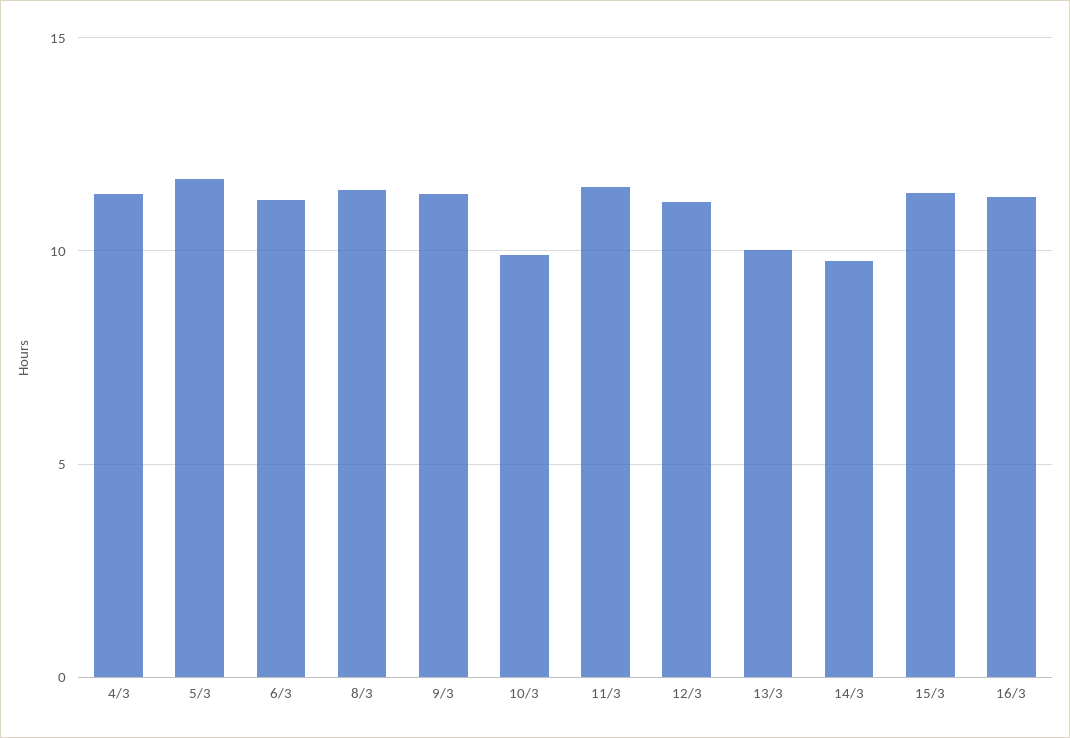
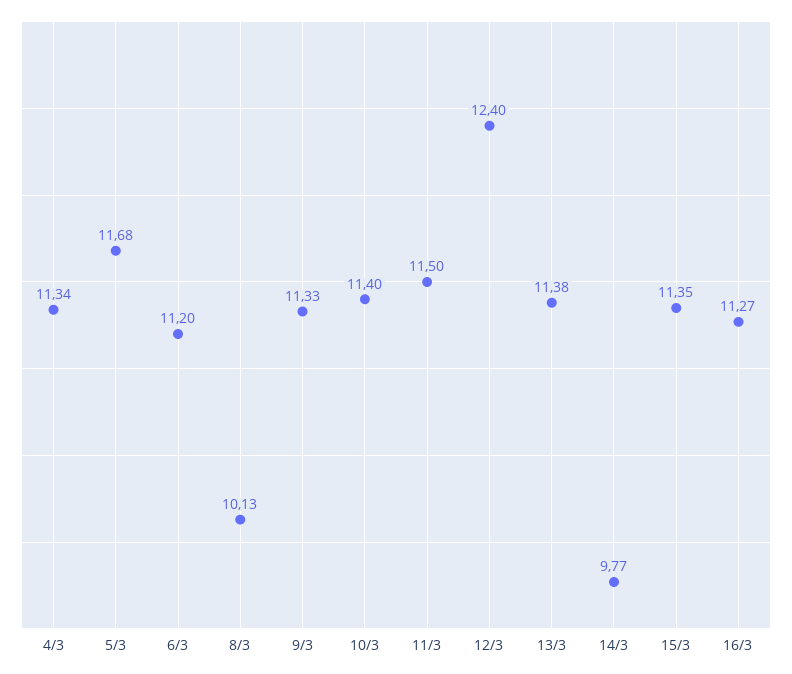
8/3: 11.5 -> 10.13
10/3: 10 -> 11.4
12/3: 11 -> 12.4
13/3: 10 -> 11.38

